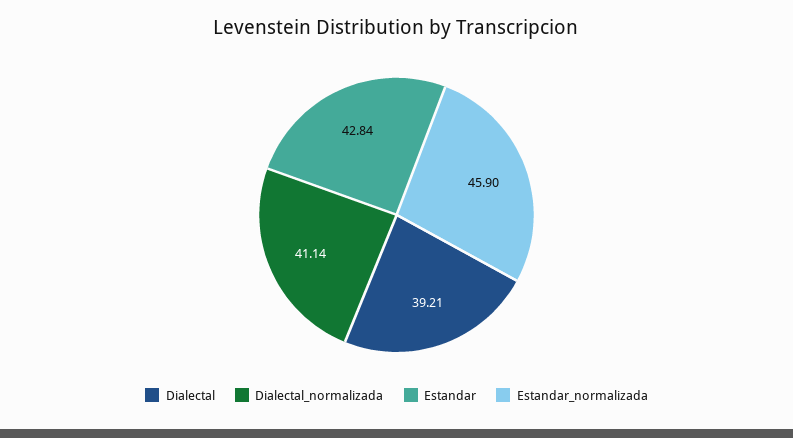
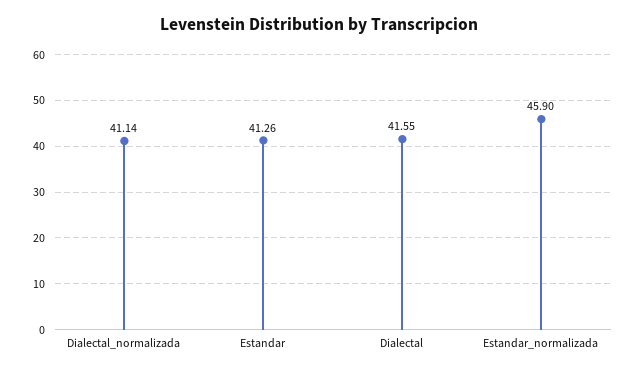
Dialectal: 39.21 -> 41.55
Estandar: 42.84 -> 41.26

